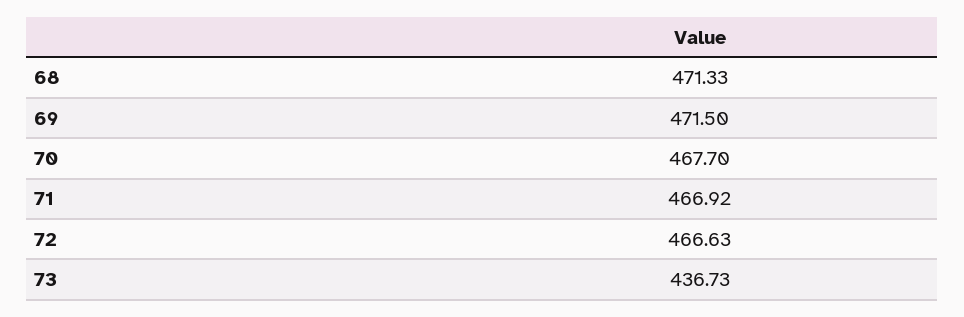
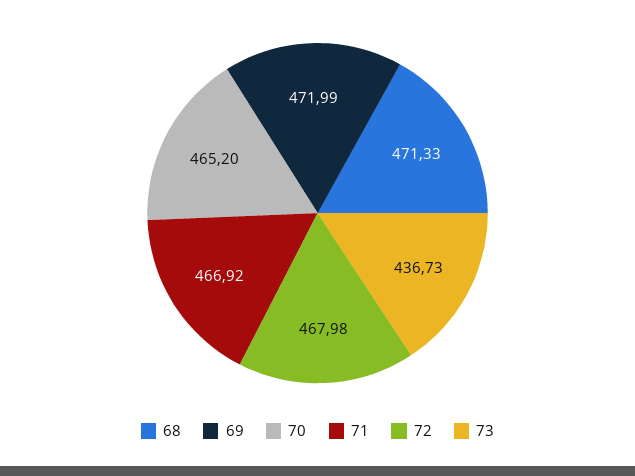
69: 471.5 -> 471.99
70: 467.7 -> 465.2
72: 466.63 -> 467.98

